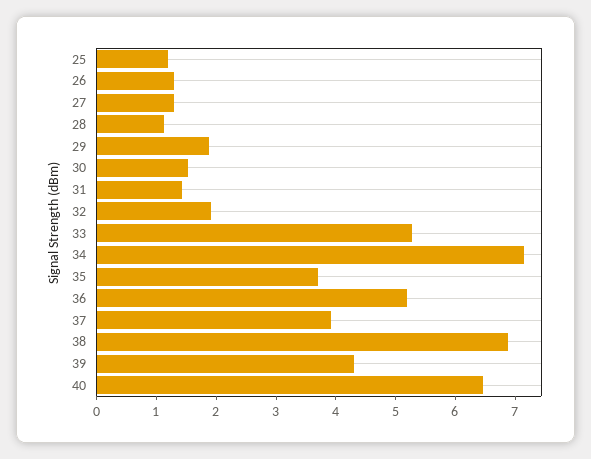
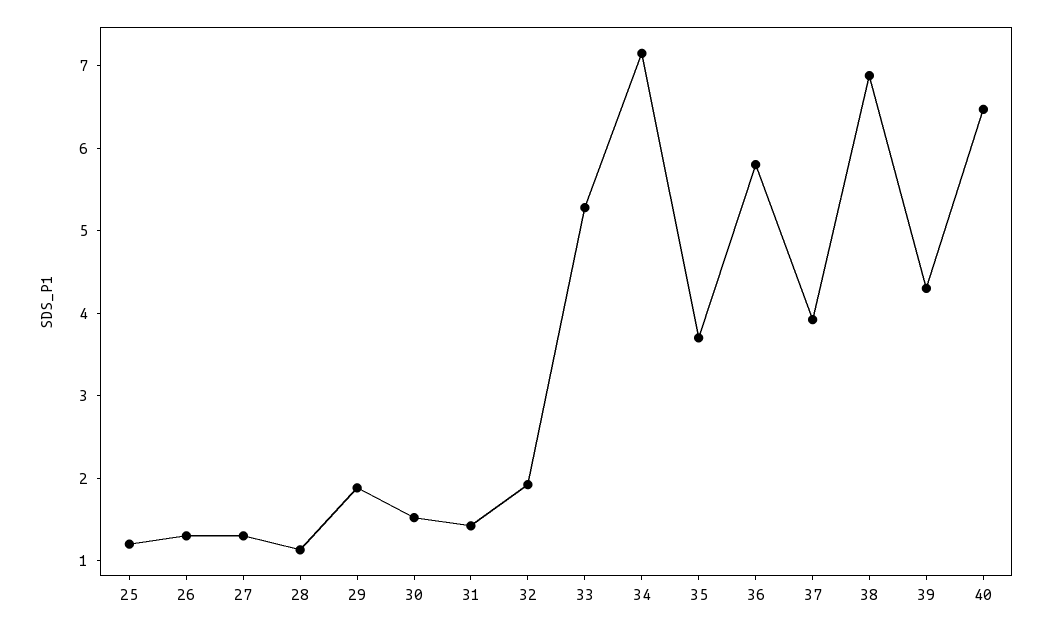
36: 5.2 -> 5.8

